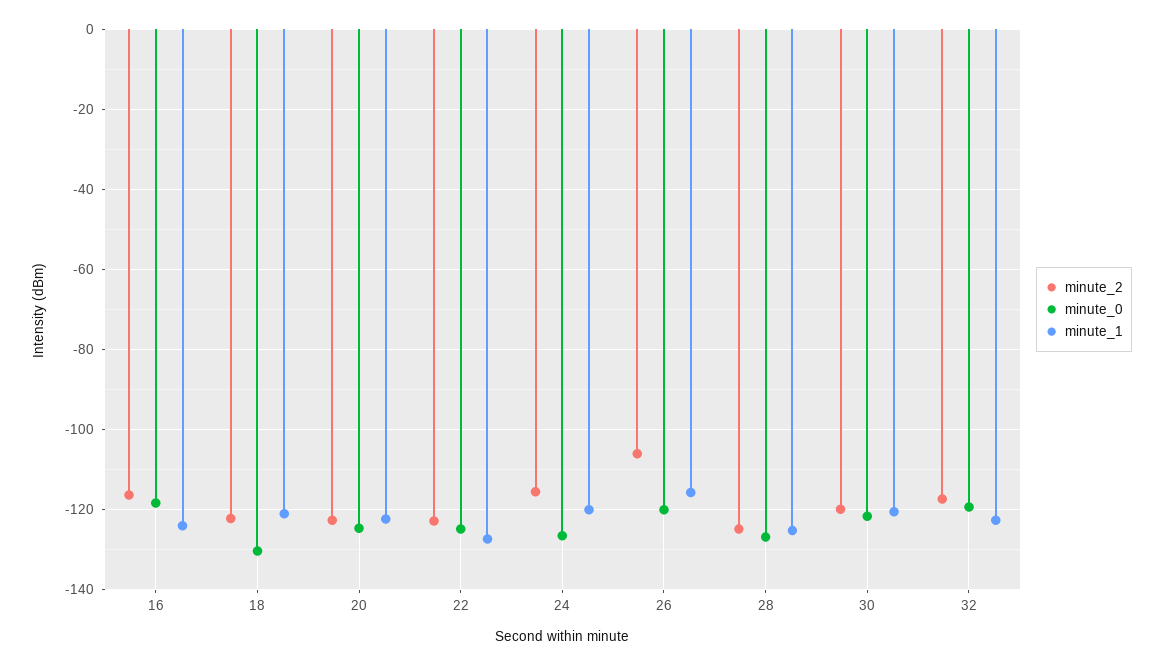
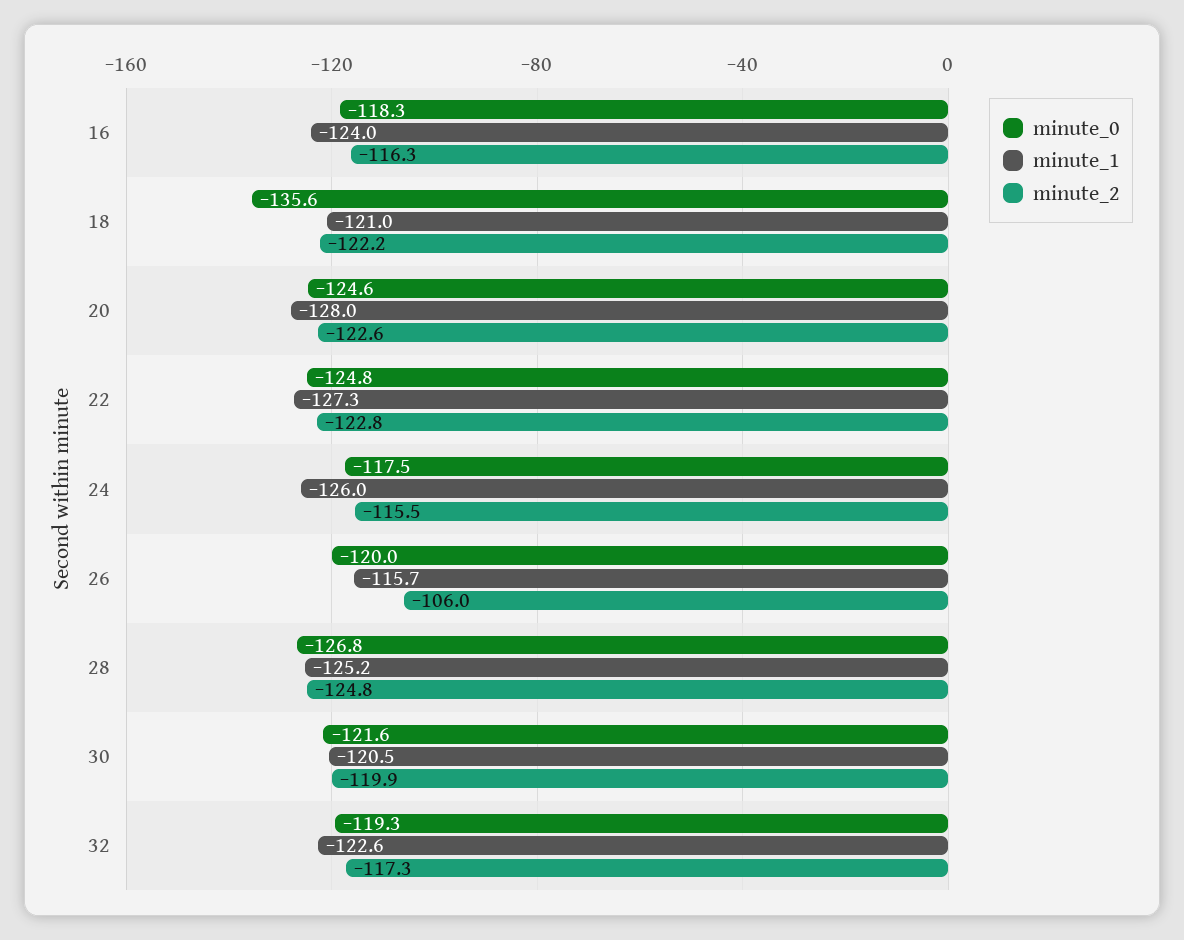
minute_0, 18: -130 -> -135.6
minute_1, 20: -122 -> -128
minute_0, 24: -126 -> -117.5
minute_1, 24: -120 -> -126

